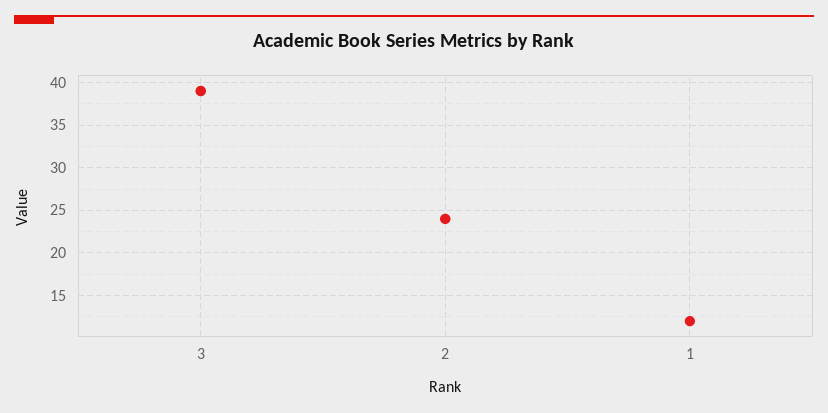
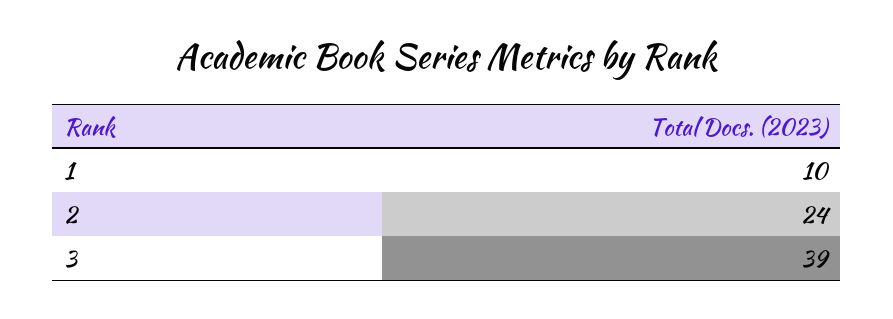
1: 12 -> 10

